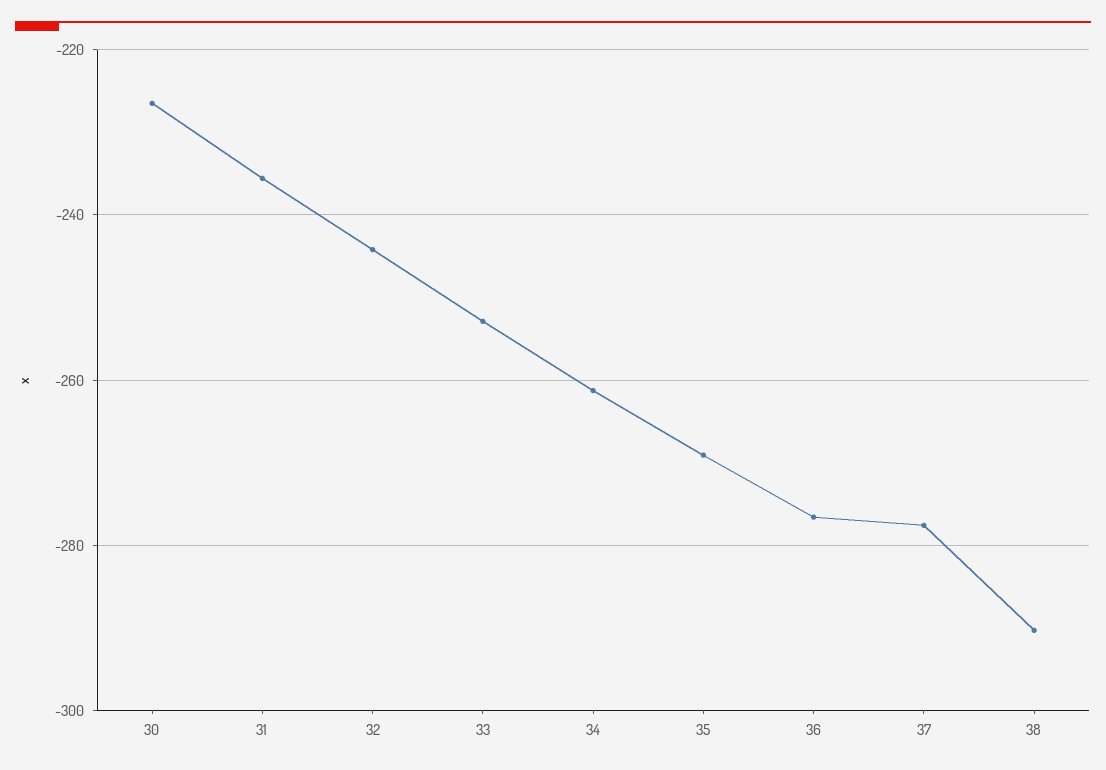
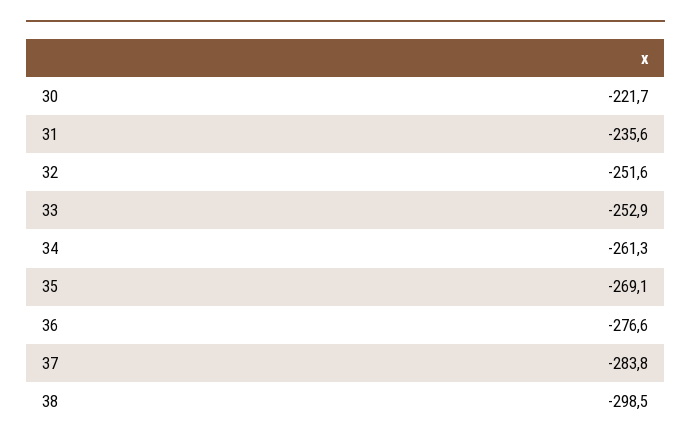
30: -226 -> -221.7
32: -244 -> -251.6
37: -278 -> -283.8
38: -290 -> -298.5

